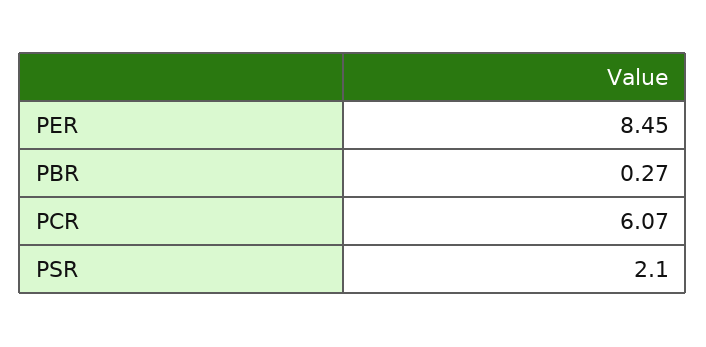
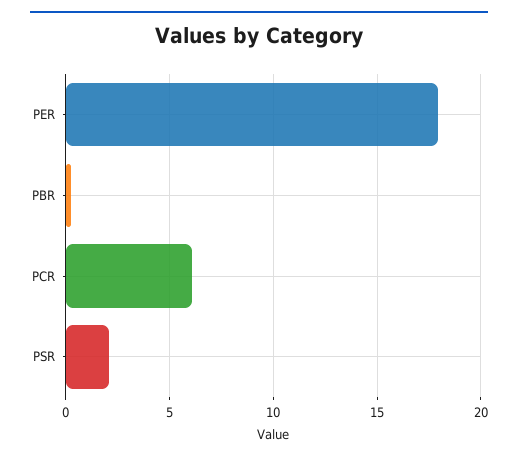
PER: 8.45 -> 18

